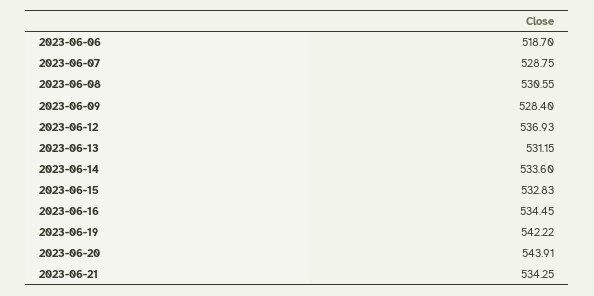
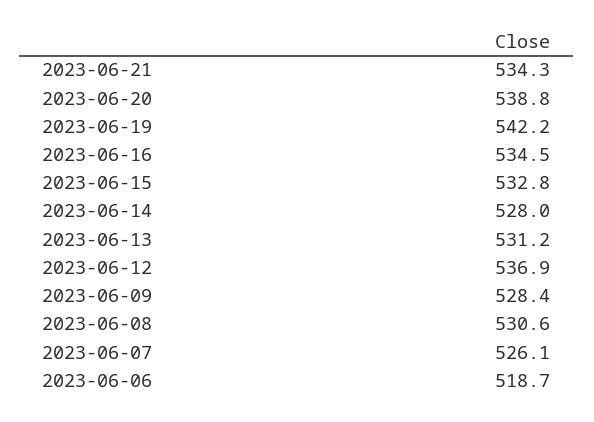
2023-06-07: 528.75 -> 526.1
2023-06-14: 533.6 -> 528
2023-06-20: 543.91 -> 538.8

